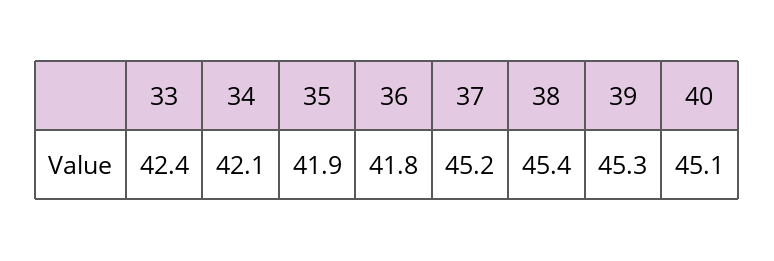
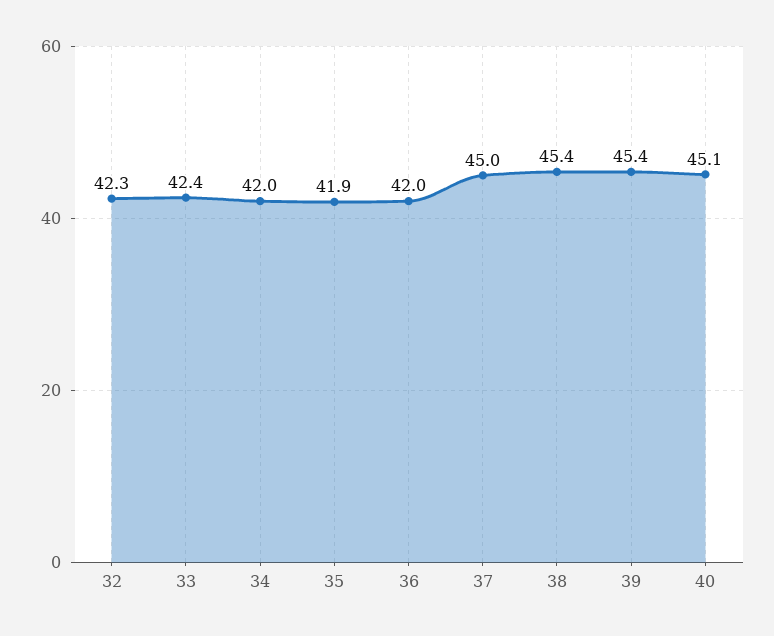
34: 42.1 -> 42
36: 41.8 -> 42
37: 45.2 -> 45
39: 45.3 -> 45.4
32: none -> 42.3

